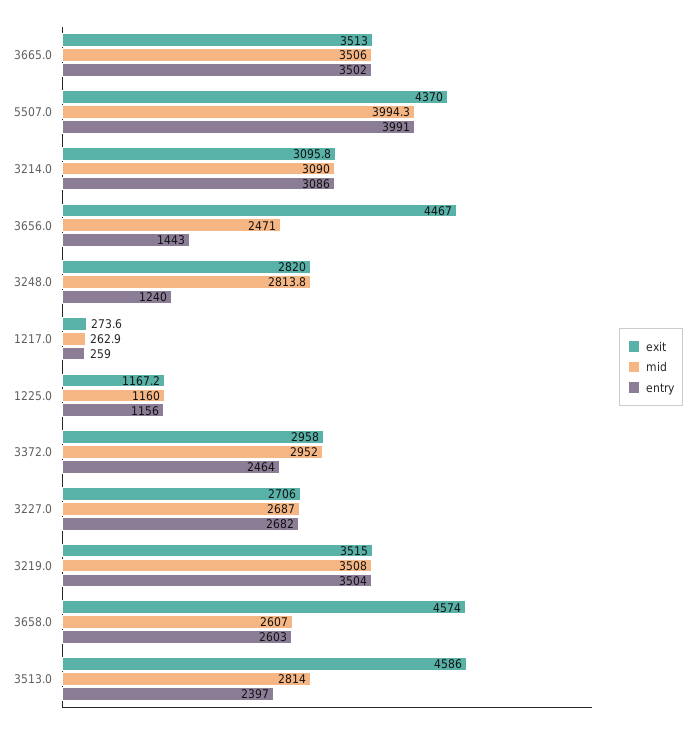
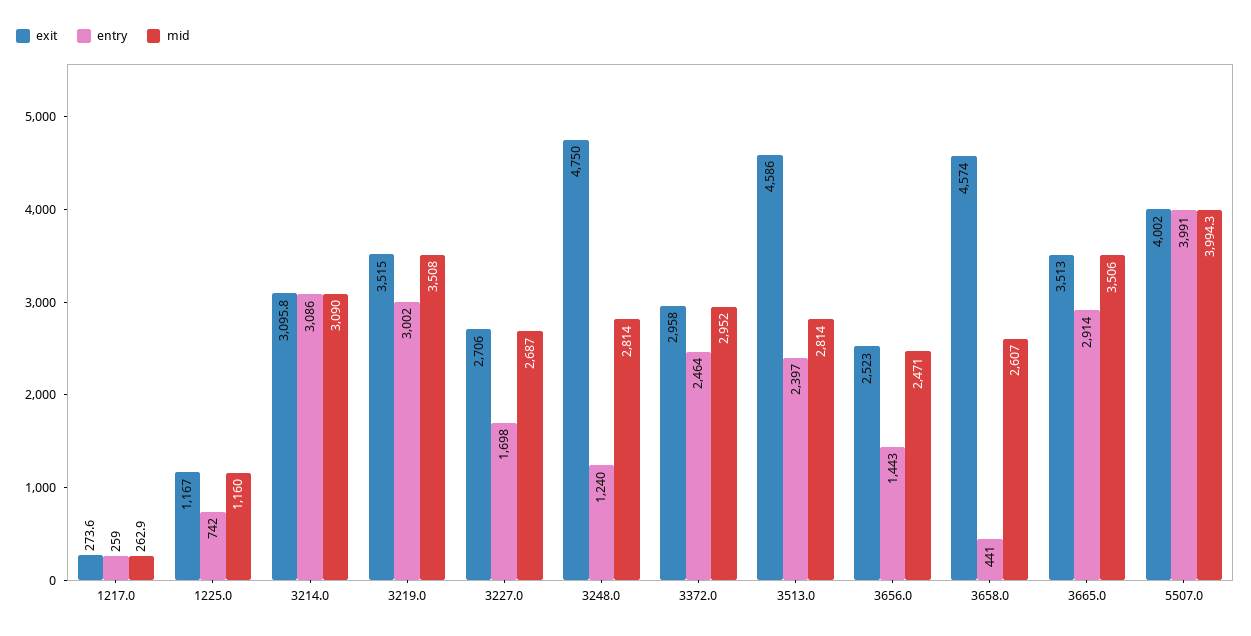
entry, 3665.0: 3502 -> 2914
exit, 5507.0: 4370 -> 4002
exit, 3656.0: 4467 -> 2523
exit, 3248.0: 2820 -> 4750
mid, 3248.0: 2813.8 -> 2814
exit, 1225.0: 1167.2 -> 1167
entry, 1225.0: 1156 -> 742
entry, 3227.0: 2682 -> 1698
entry, 3219.0: 3504 -> 3002
entry, 3658.0: 2603 -> 441

